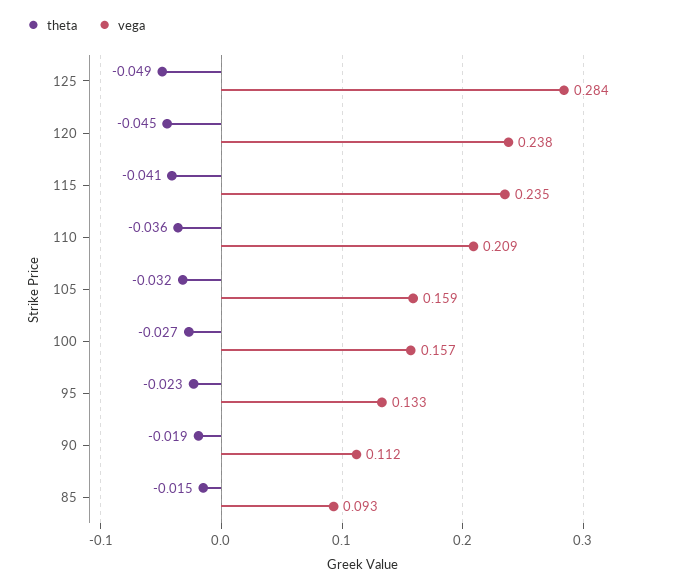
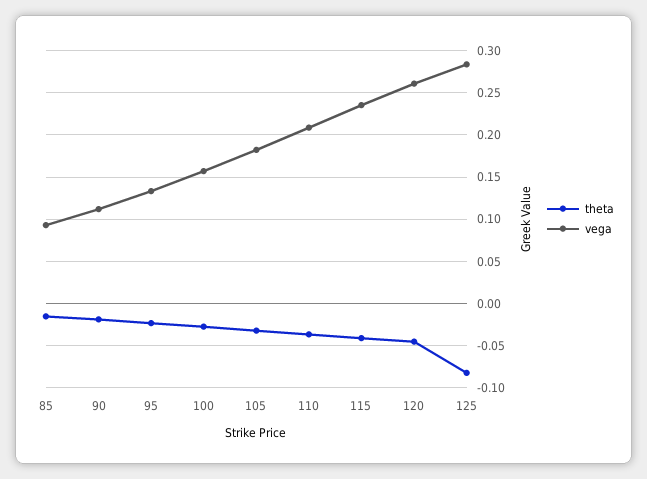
theta, 125: -0.049 -> -0.08
vega, 120: 0.238 -> 0.26
vega, 105: 0.159 -> 0.18

